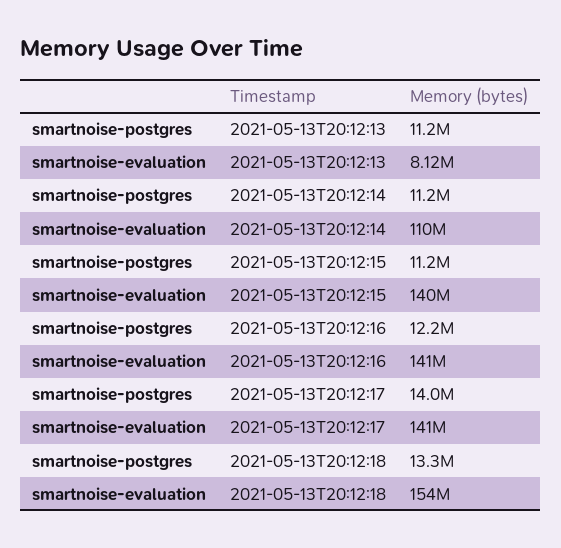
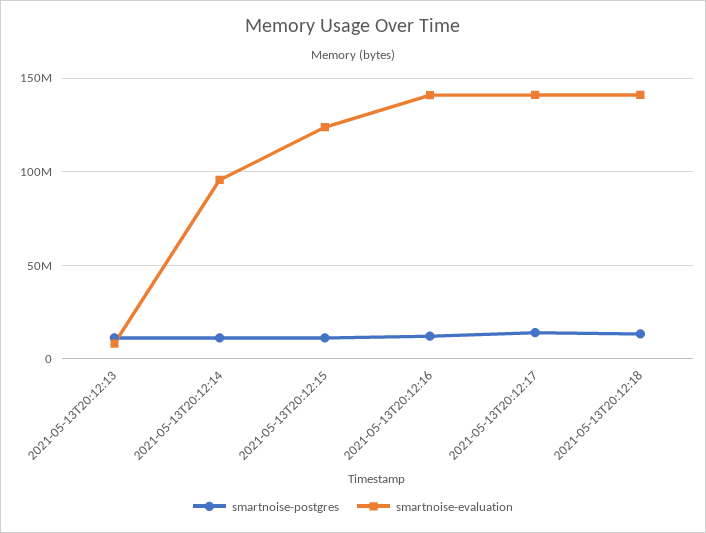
smartnoise-evaluation, 2021-05-13T20:12:14: 110000000 -> 95000000
smartnoise-evaluation, 2021-05-13T20:12:15: 140000000 -> 125000000
smartnoise-evaluation, 2021-05-13T20:12:18: 154000000 -> 140000000

